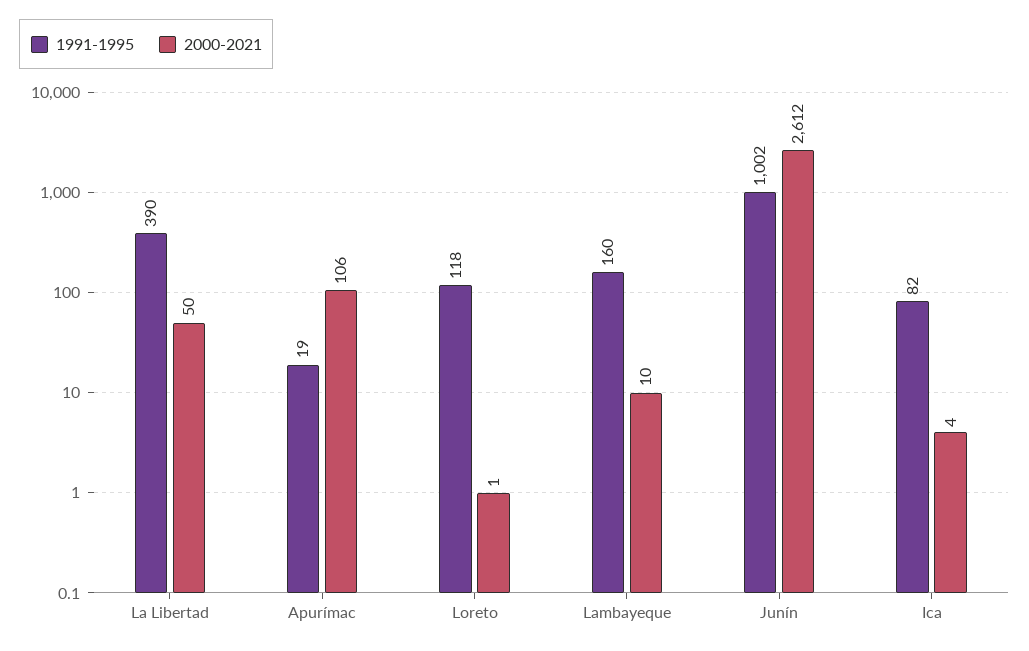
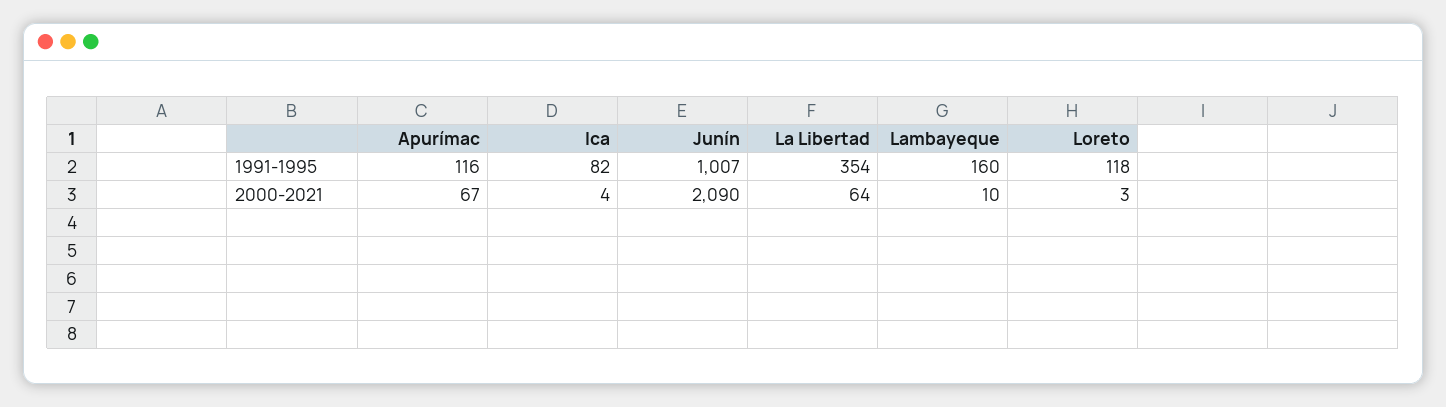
1991-1995, La Libertad: 390 -> 354
2000-2021, La Libertad: 50 -> 64
1991-1995, Apurímac: 19 -> 116
2000-2021, Apurímac: 106 -> 67
2000-2021, Loreto: 1 -> 3
1991-1995, Junín: 1002 -> 1007
2000-2021, Junín: 2612 -> 2090

